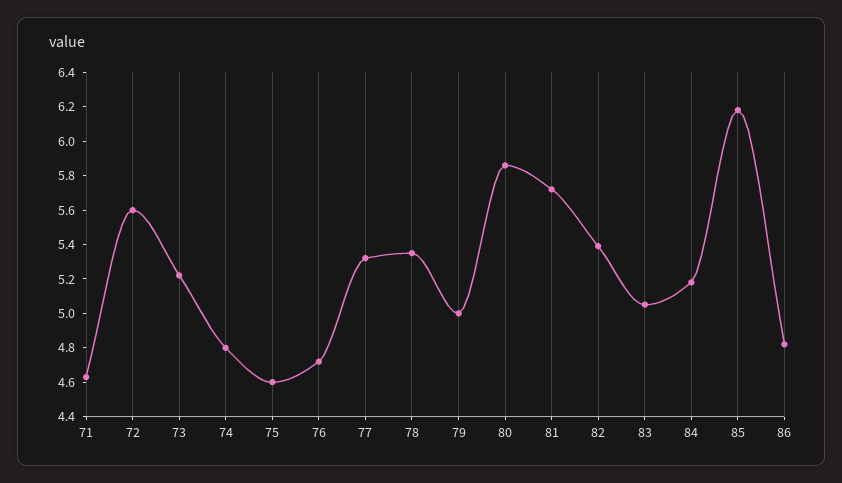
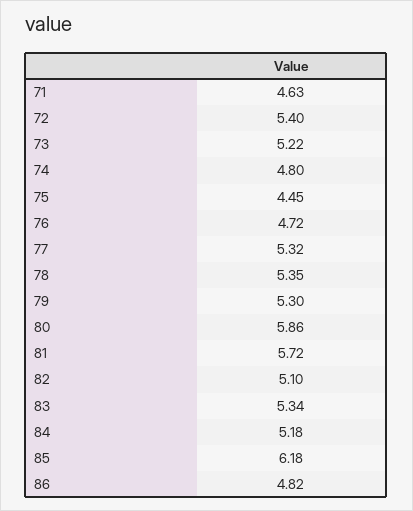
72: 5.6 -> 5.4
75: 4.6 -> 4.45
79: 5 -> 5.3
82: 5.4 -> 5.1
83: 5.05 -> 5.34

